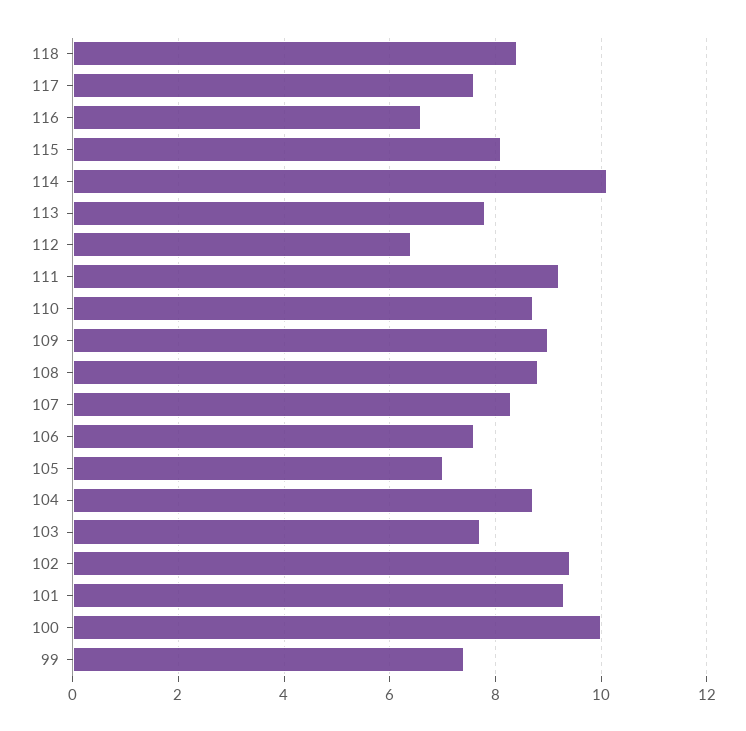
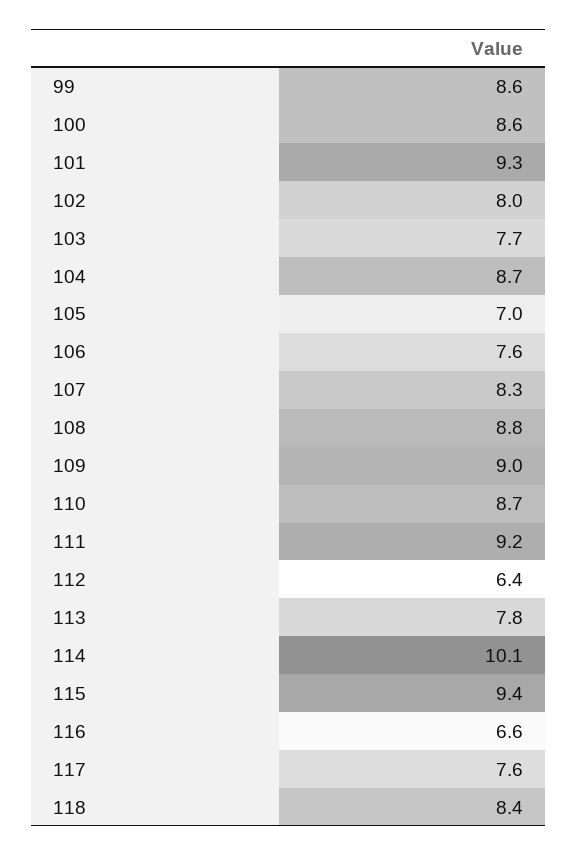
115: 8 -> 9.4
102: 9.5 -> 8
100: 10 -> 8.6
99: 7.5 -> 8.6

